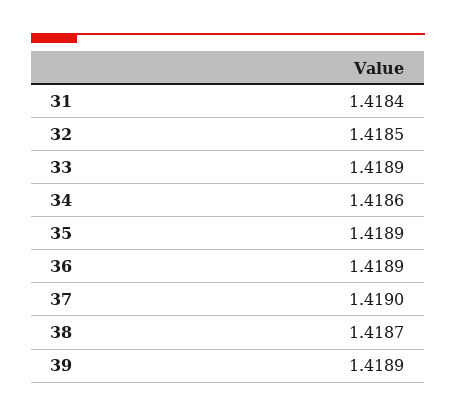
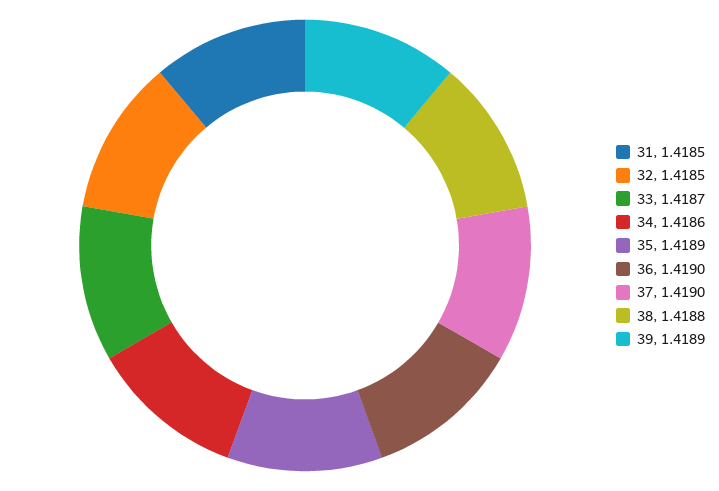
31: 1.4184 -> 1.4185
33: 1.4189 -> 1.4187
36: 1.4189 -> 1.419
38: 1.4187 -> 1.4188

